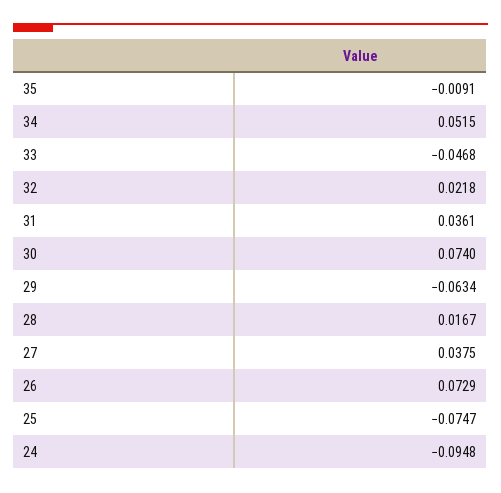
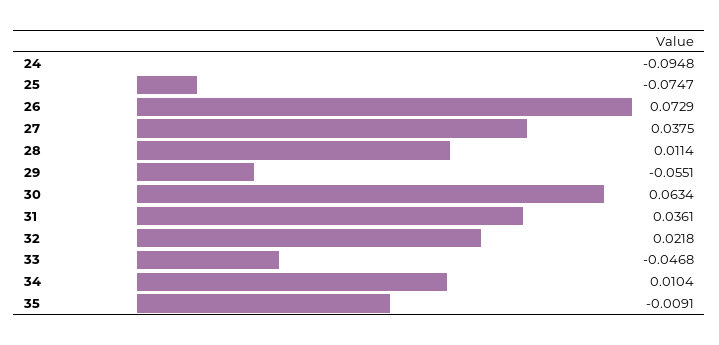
34: 0.0515 -> 0.0104
30: 0.074 -> 0.0634
29: -0.0634 -> -0.0551
28: 0.0167 -> 0.0114

